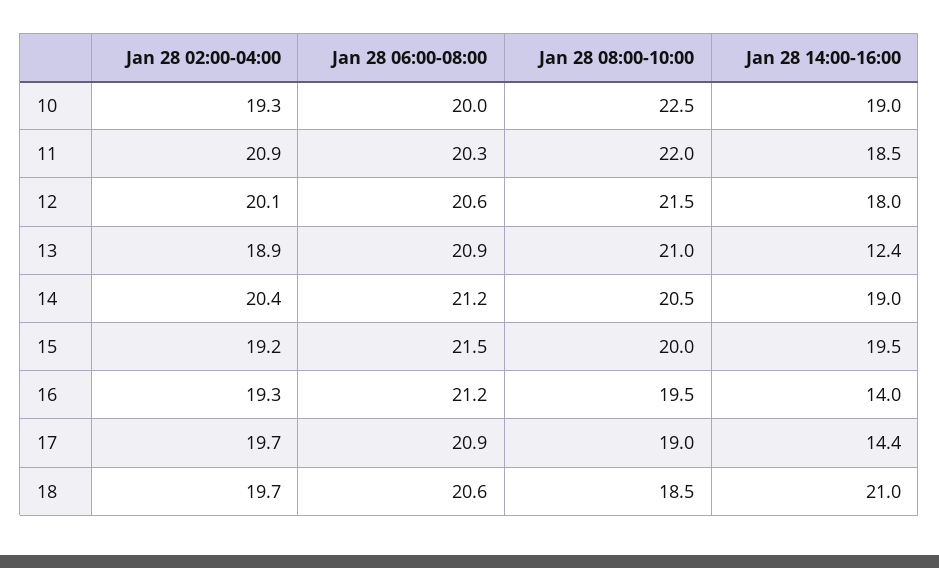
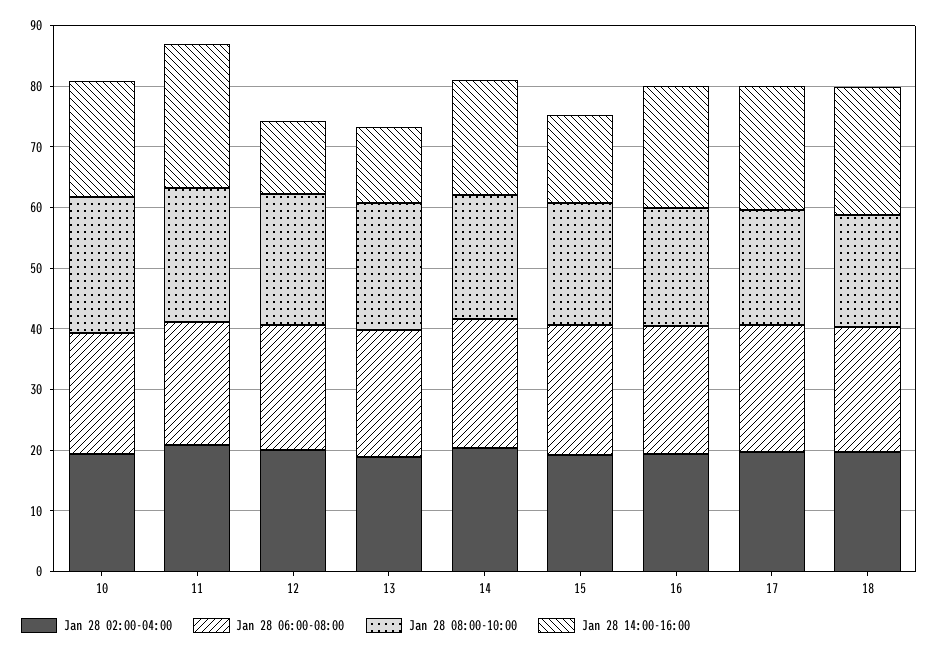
Jan 28 14:00-16:00, 11: 18.5 -> 24
Jan 28 14:00-16:00, 12: 18 -> 12
Jan 28 14:00-16:00, 15: 19.5 -> 14
Jan 28 14:00-16:00, 16: 14 -> 20
Jan 28 14:00-16:00, 17: 14.4 -> 20

